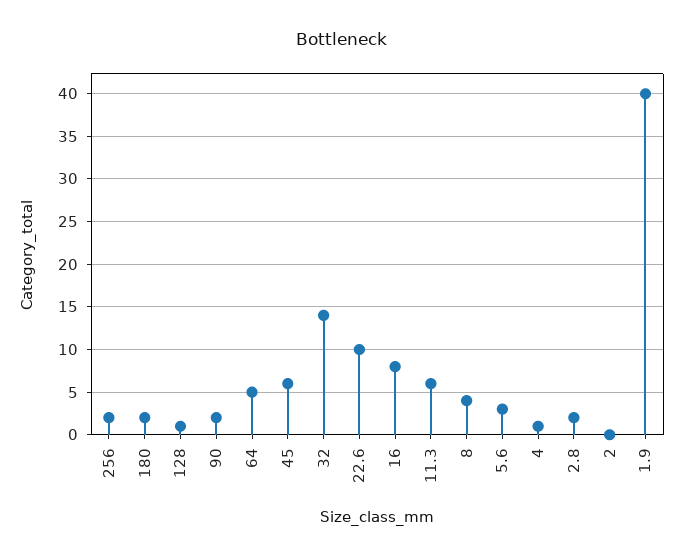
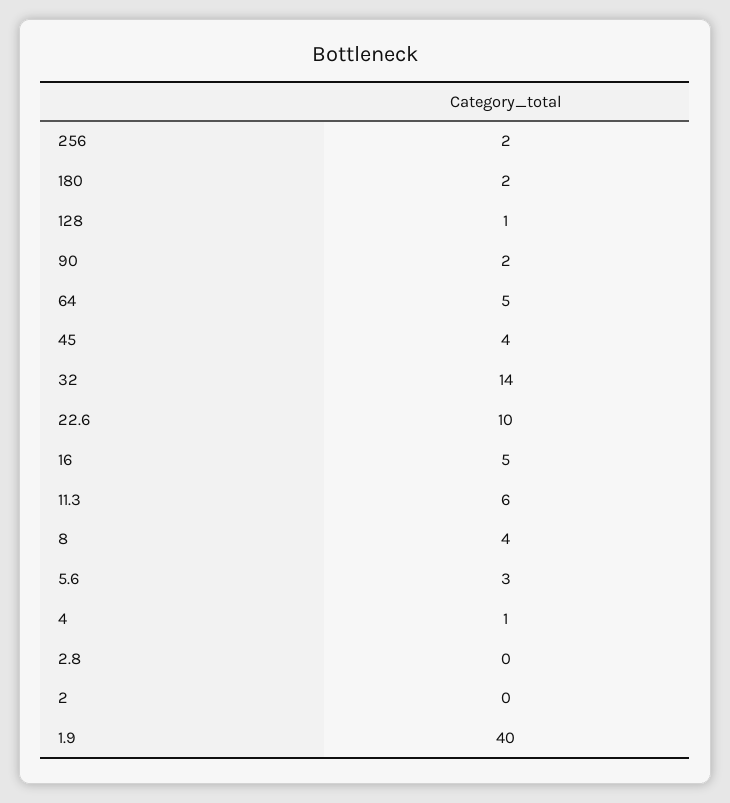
45: 6 -> 4
16: 8 -> 5
2.8: 2 -> 0

